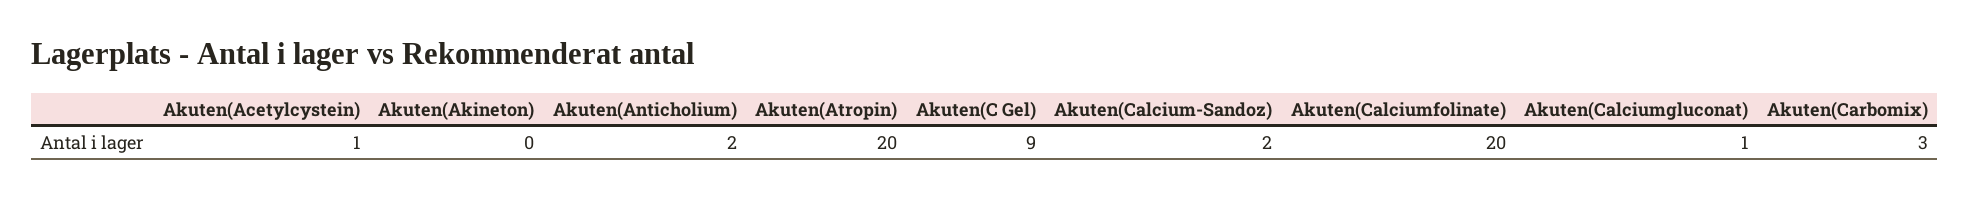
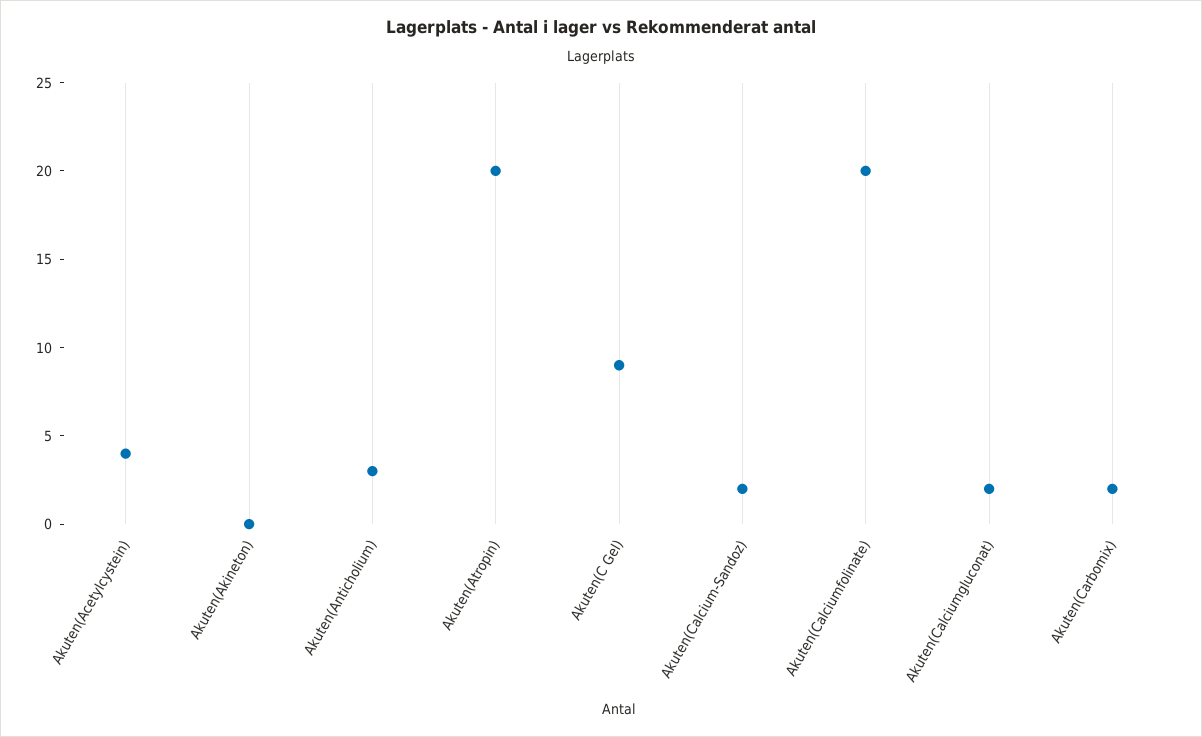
Akuten(Acetylcystein): 1 -> 4
Akuten(Anticholium): 2 -> 3
Akuten(Calciumgluconat): 1 -> 2
Akuten(Carbomix): 3 -> 2

